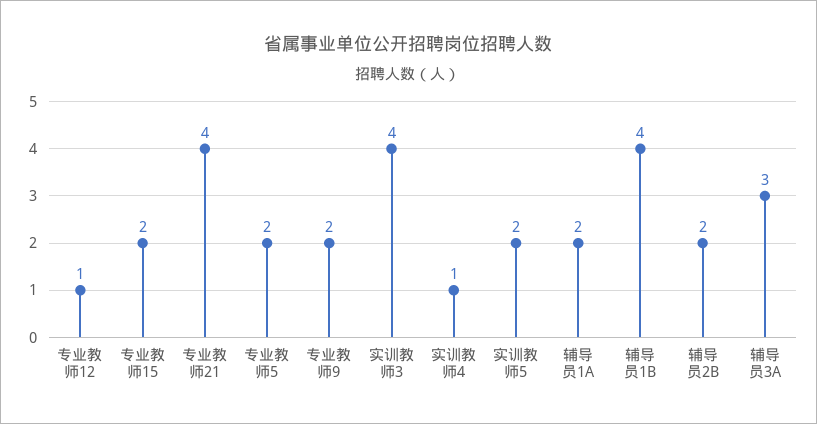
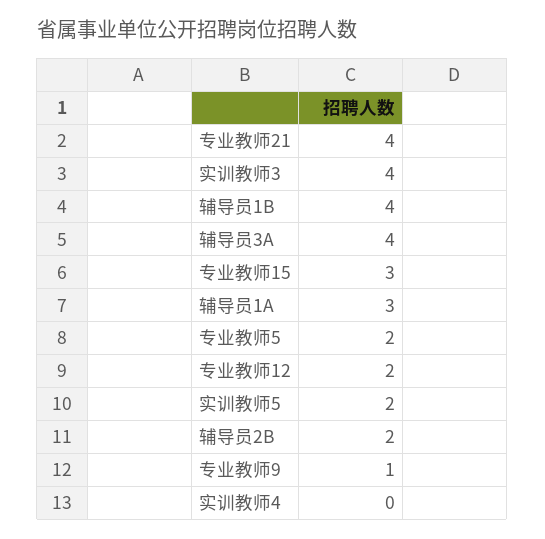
专业教师12: 1 -> 2
专业教师15: 2 -> 3
专业教师9: 2 -> 1
实训教师4: 1 -> 0
辅导员1A: 2 -> 3
辅导员3A: 3 -> 4

